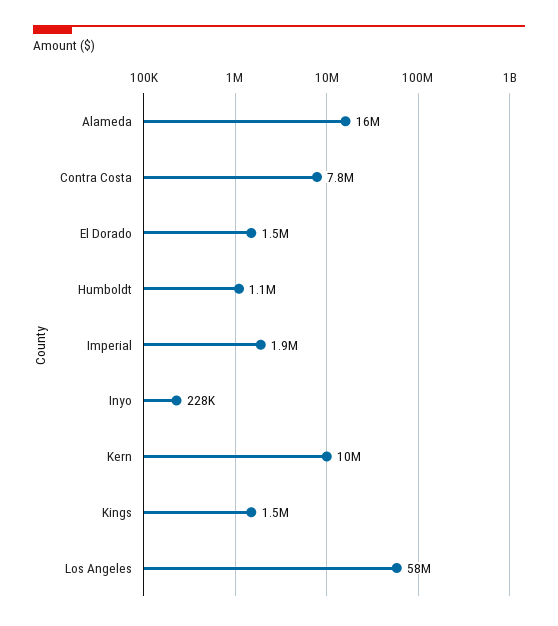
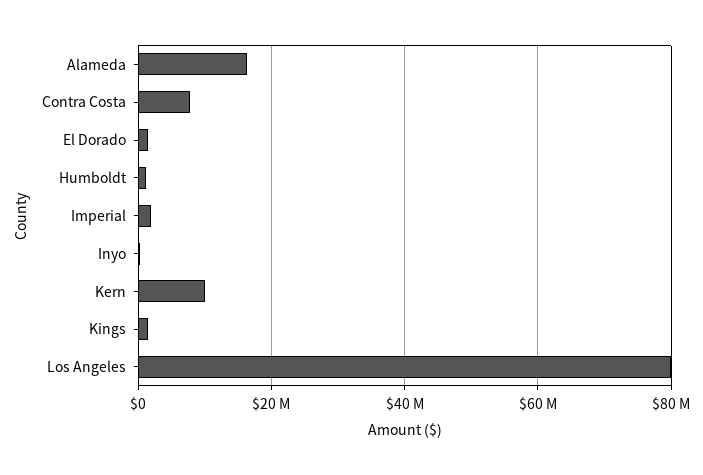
Los Angeles: 58000000 -> 80000000

